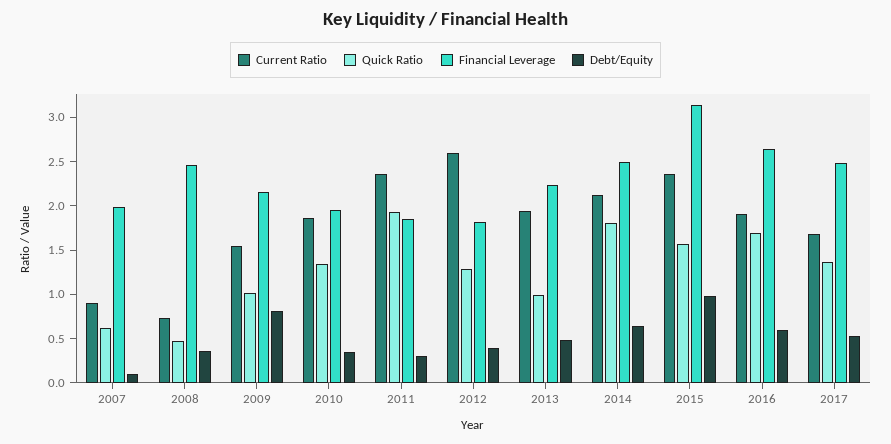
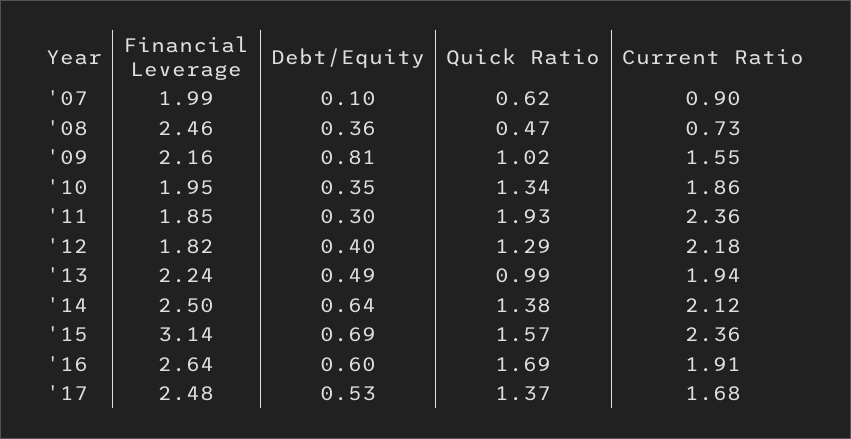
Current Ratio, 2012: 2.6 -> 2.18
Quick Ratio, 2014: 1.8 -> 1.38
Debt/Equity, 2015: 1 -> 0.69

